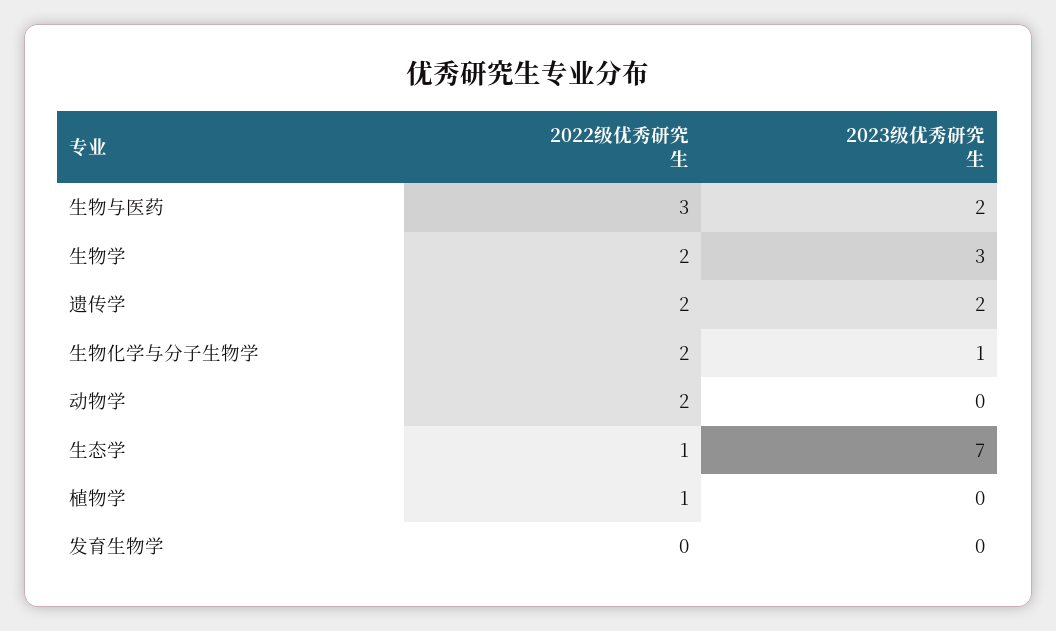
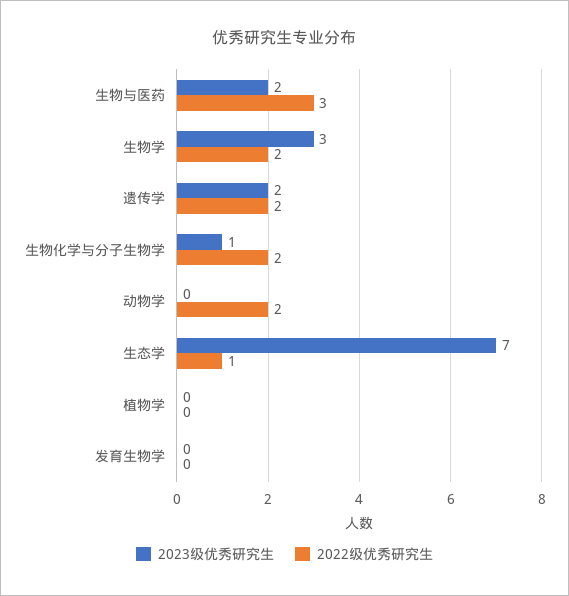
2022级优秀研究生, 植物学: 1 -> 0

